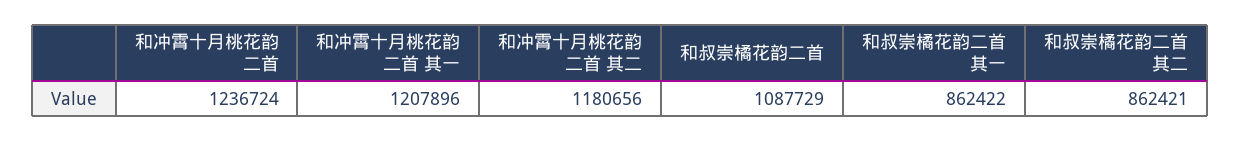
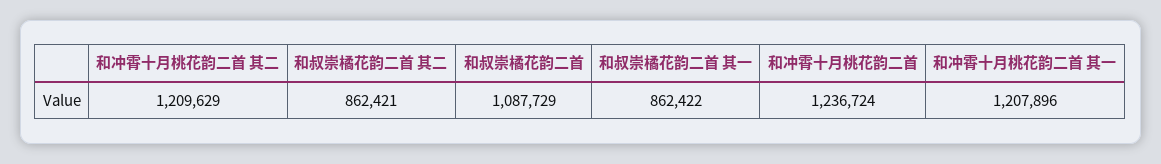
和冲霄十月桃花韵二首 其二: 1180656 -> 1209629

